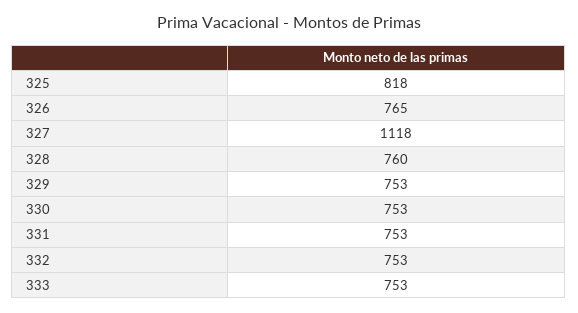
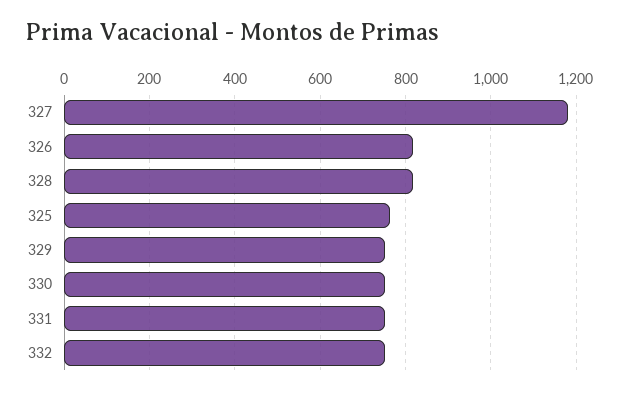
325: 818 -> 760
326: 765 -> 820
327: 1118 -> 1180
328: 760 -> 820
333: 753 -> none

